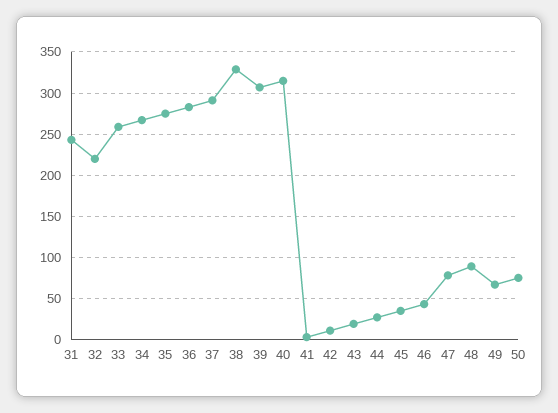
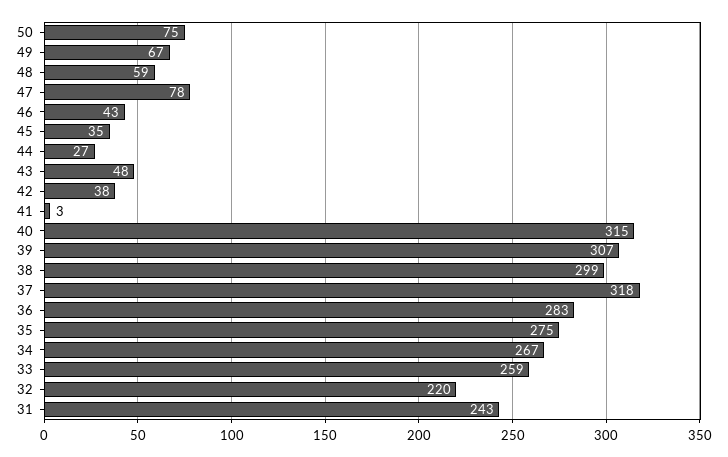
37: 290 -> 318
38: 330 -> 299
42: 10 -> 38
43: 20 -> 48
48: 90 -> 59

